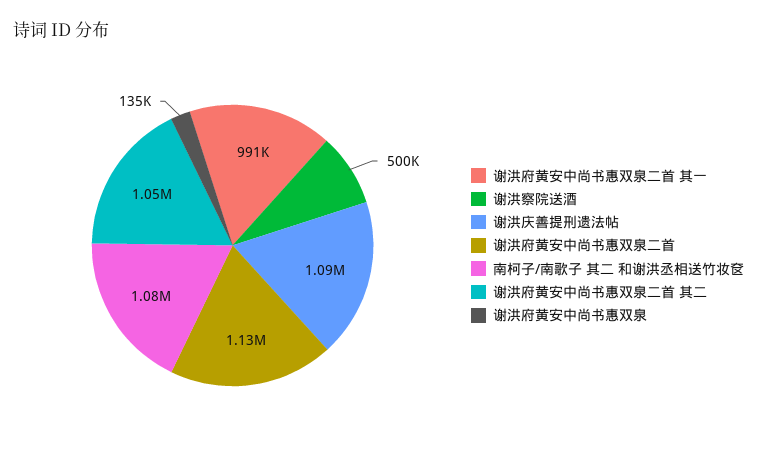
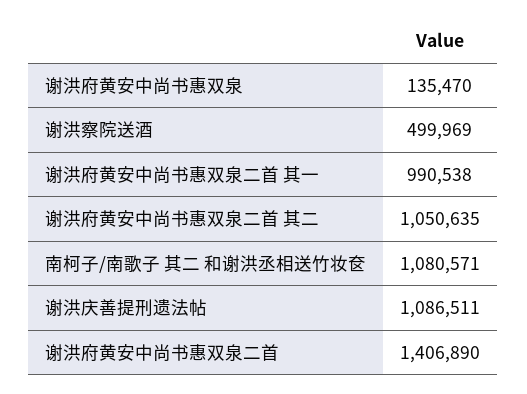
谢洪府黄安中尚书惠双泉二首: 1130000 -> 1406890

